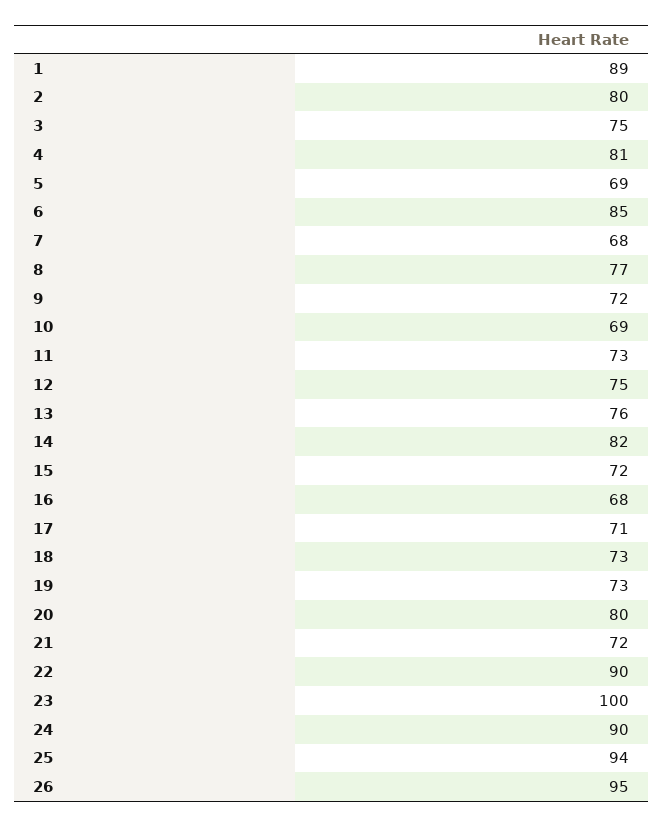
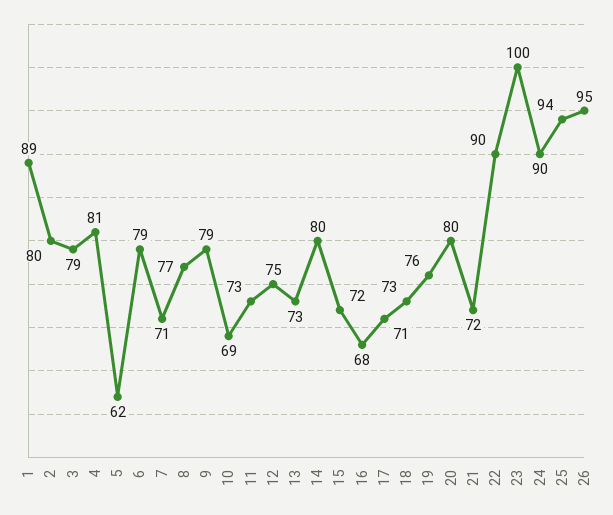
3: 75 -> 79
5: 69 -> 62
6: 85 -> 79
7: 68 -> 71
9: 72 -> 79
13: 76 -> 73
14: 82 -> 80
19: 73 -> 76

